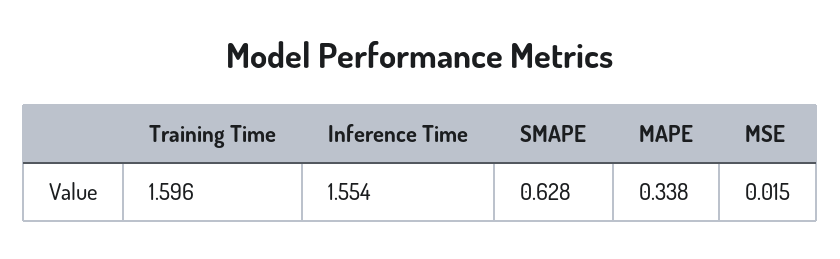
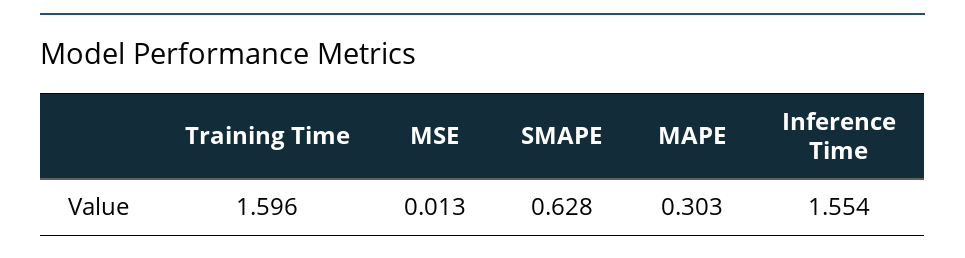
MAPE: 0.338 -> 0.303
MSE: 0.015 -> 0.013

